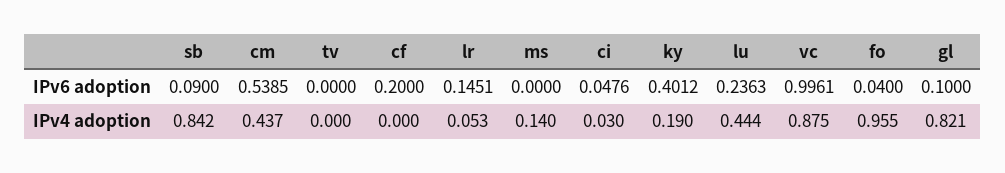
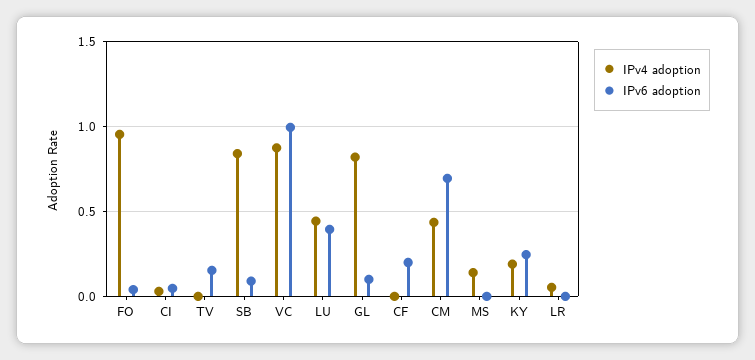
IPv6 adoption, cm: 0.5385 -> 0.7
IPv6 adoption, tv: 0 -> 0.15
IPv6 adoption, lr: 0.1451 -> 0
IPv6 adoption, ky: 0.4012 -> 0.25
IPv6 adoption, lu: 0.2363 -> 0.4

